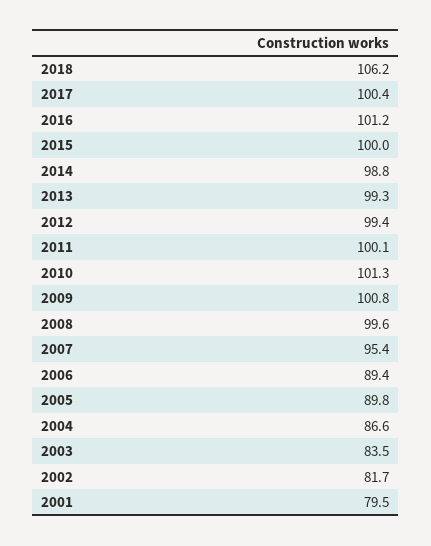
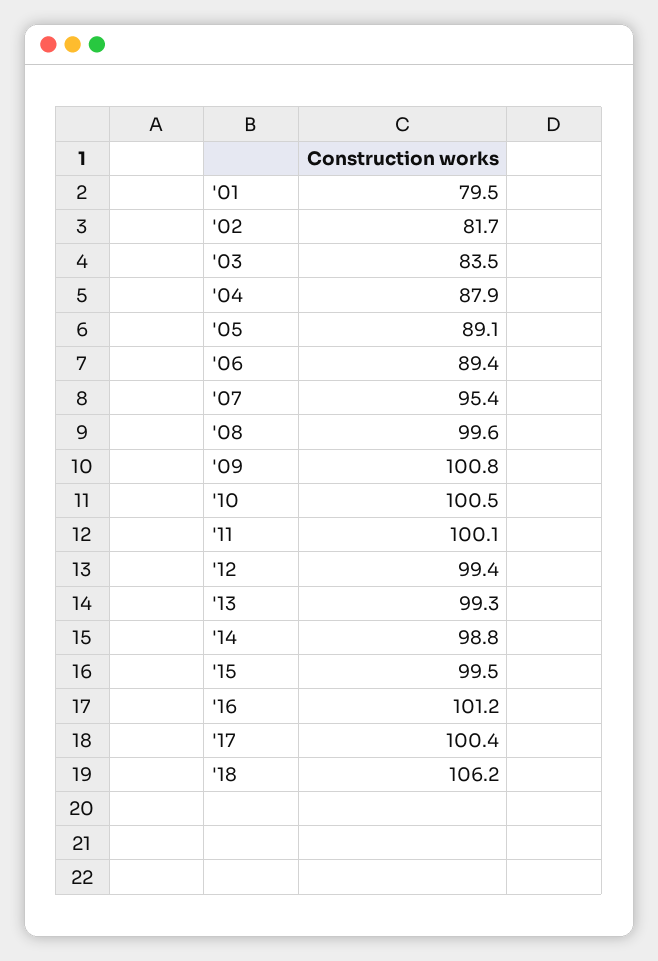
2015: 100 -> 99.5
2010: 101.3 -> 100.5
2005: 89.8 -> 89.1
2004: 86.6 -> 87.9

